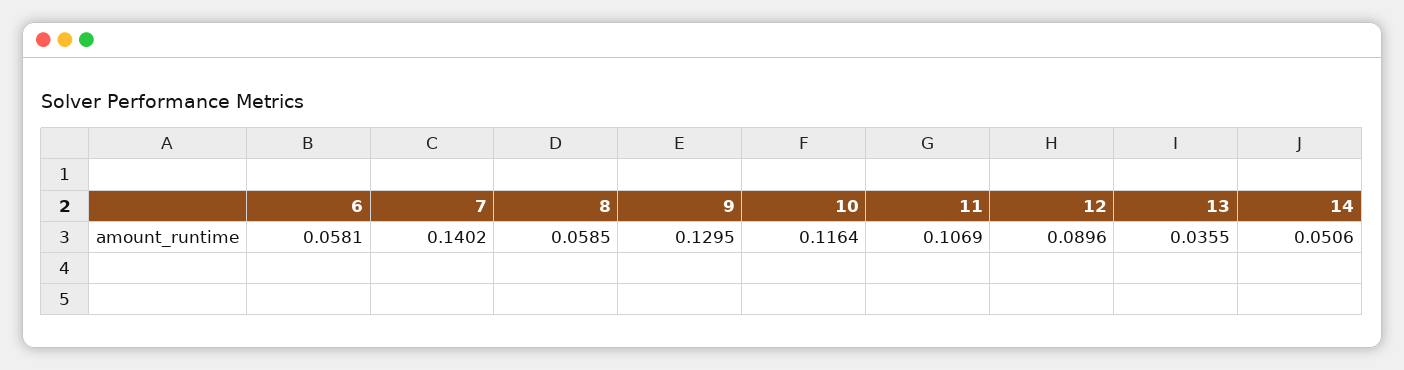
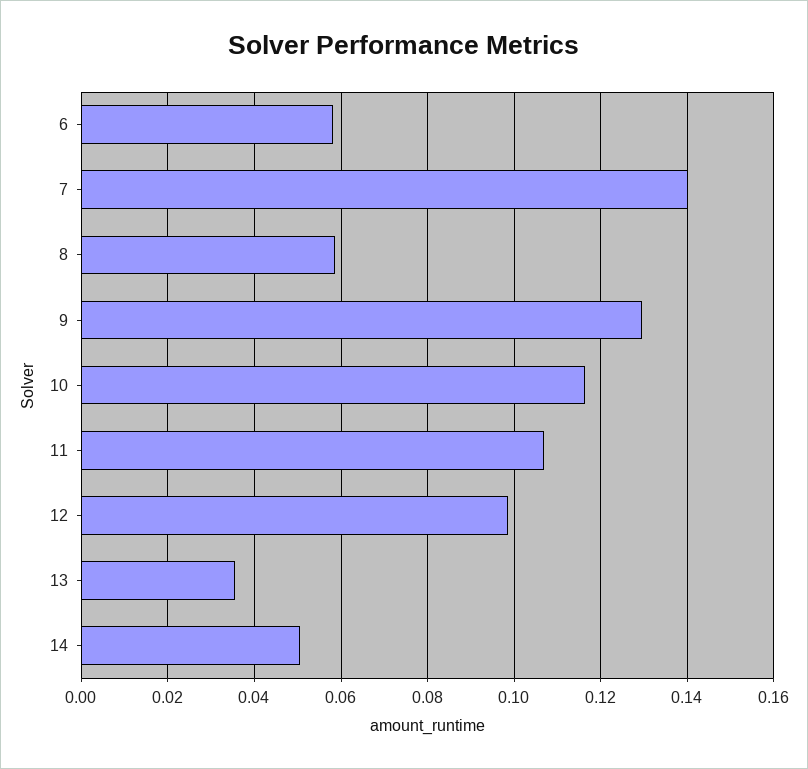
12: 0.0896 -> 0.098

